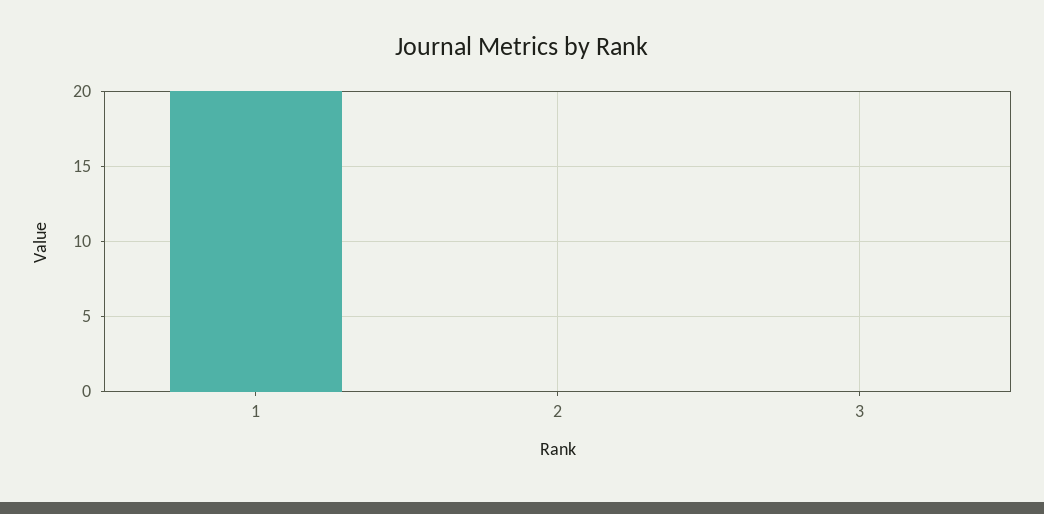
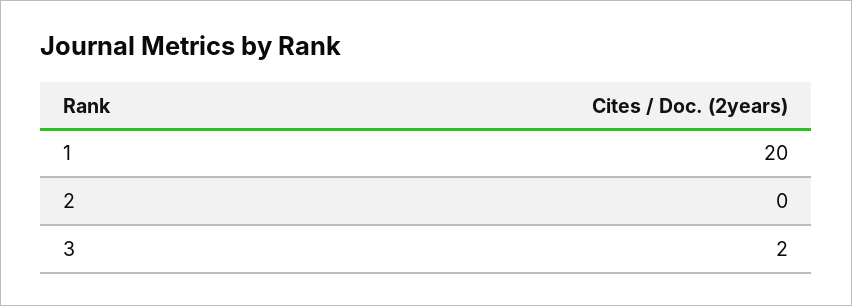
3: 0 -> 2

